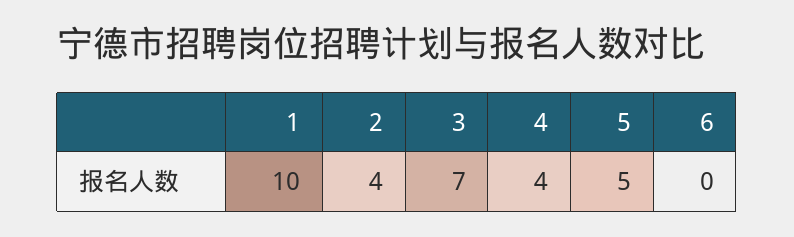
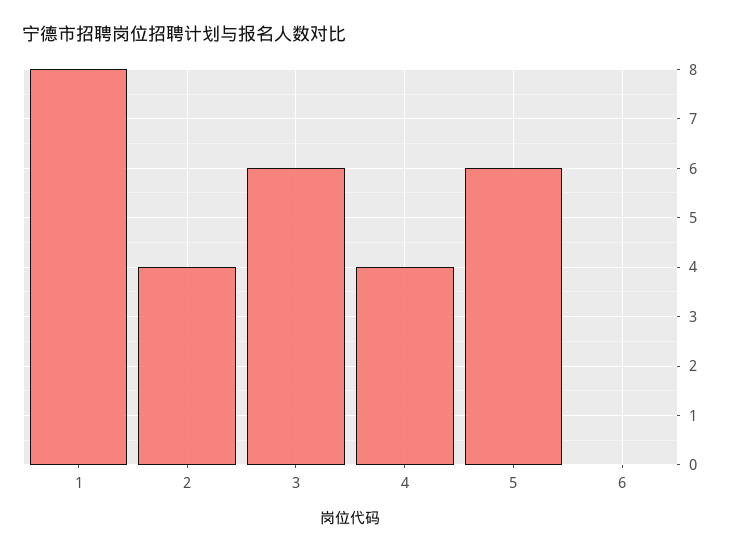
1: 10 -> 8
3: 7 -> 6
5: 5 -> 6

